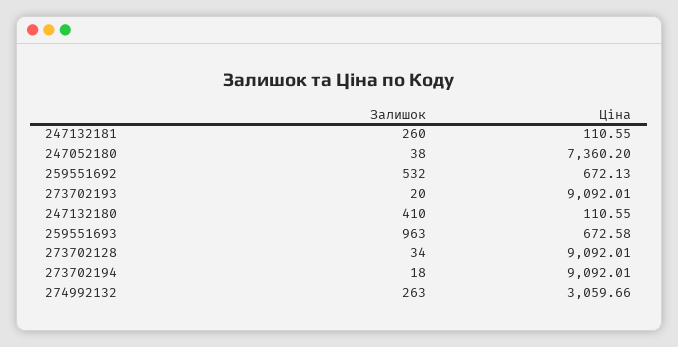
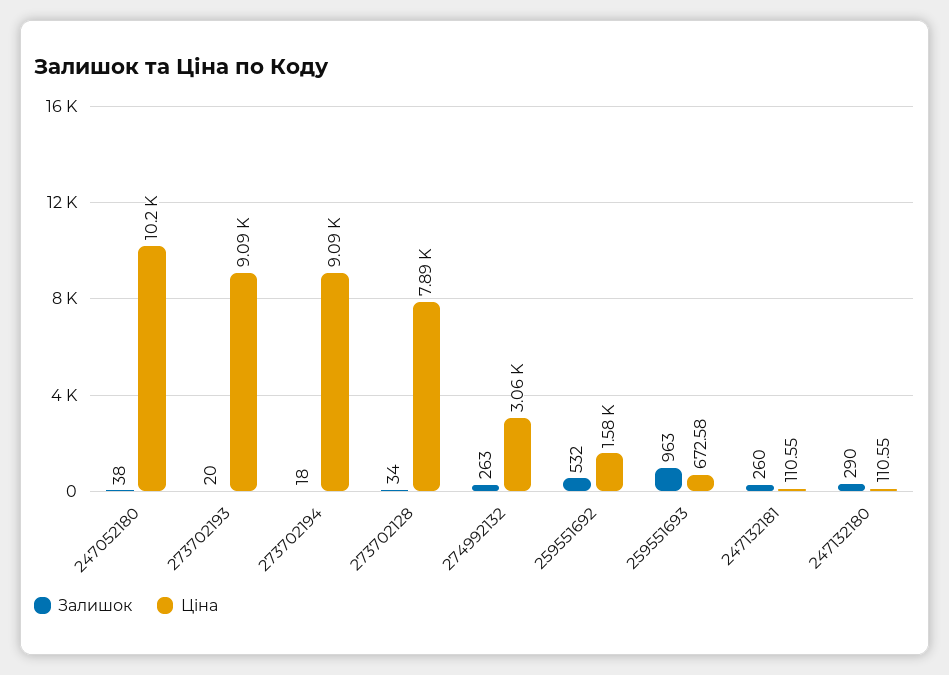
Ціна, 247052180: 7360.2 -> 10200
Ціна, 259551692: 672.13 -> 1580
Залишок, 247132180: 410 -> 290
Ціна, 273702128: 9092.01 -> 7890

